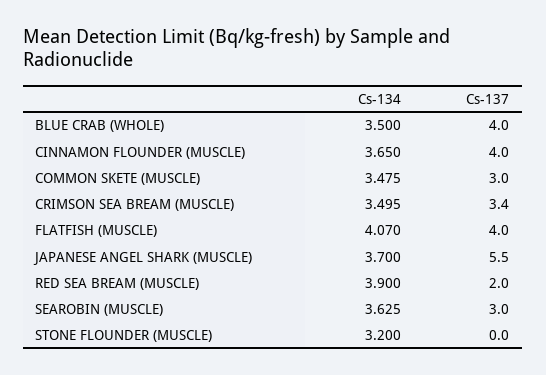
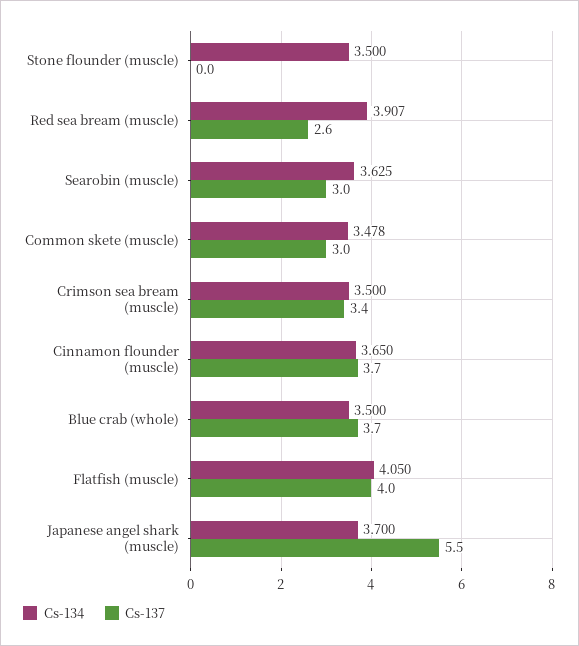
Cs-137, BLUE CRAB (WHOLE): 4 -> 3.7
Cs-137, CINNAMON FLOUNDER (MUSCLE): 4 -> 3.7
Cs-134, COMMON SKETE (MUSCLE): 3.475 -> 3.478
Cs-134, CRIMSON SEA BREAM (MUSCLE): 3.495 -> 3.5
Cs-134, FLATFISH (MUSCLE): 4.07 -> 4.05
Cs-134, RED SEA BREAM (MUSCLE): 3.9 -> 3.907
Cs-137, RED SEA BREAM (MUSCLE): 2 -> 2.6
Cs-134, STONE FLOUNDER (MUSCLE): 3.2 -> 3.5

